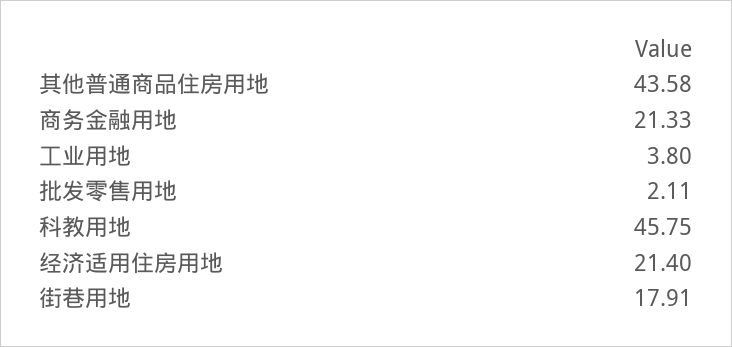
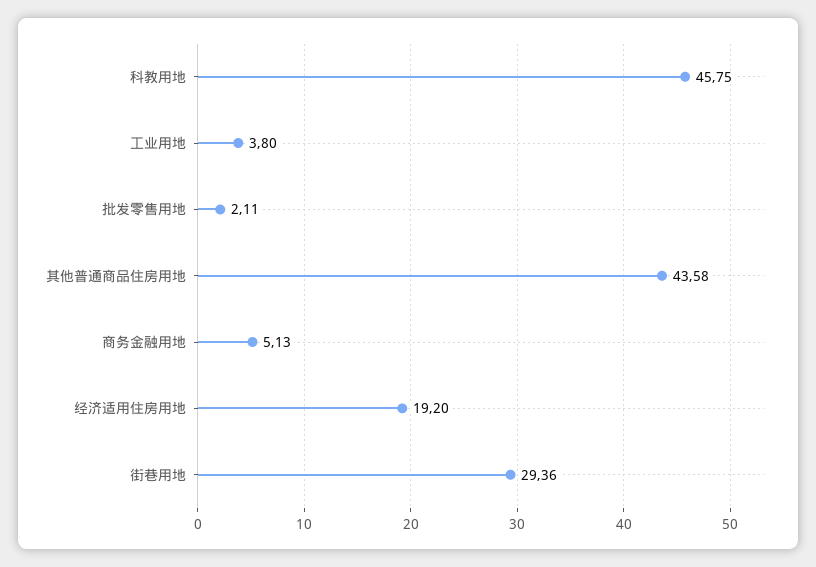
商务金融用地: 21.33 -> 5.13
经济适用住房用地: 21.4 -> 19.2
街巷用地: 17.91 -> 29.36

